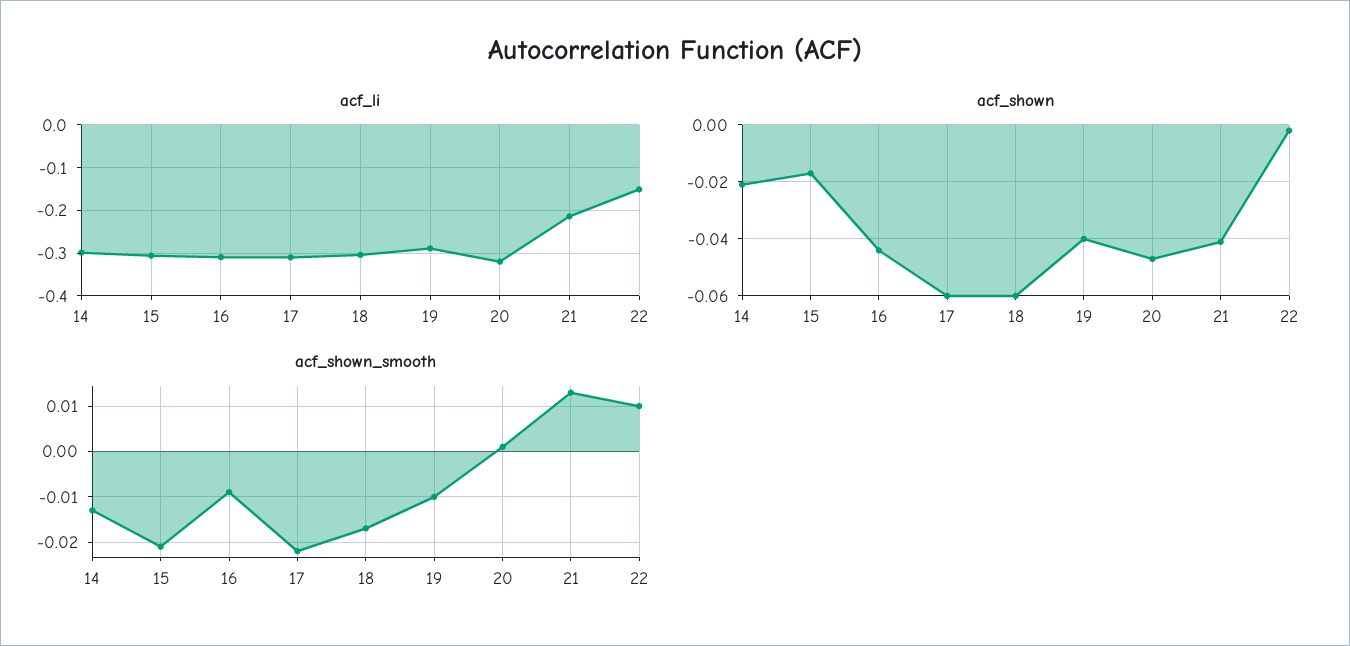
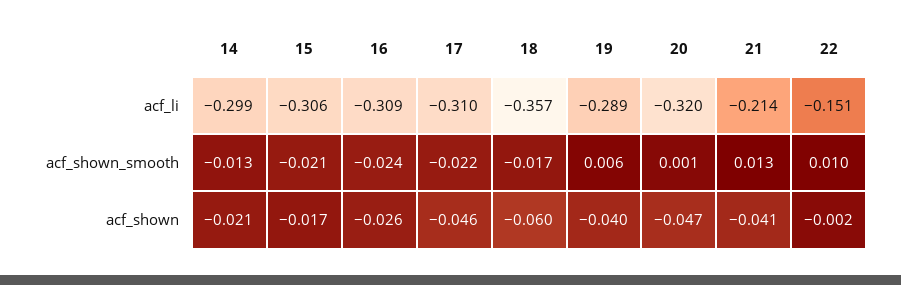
acf_li, 18: -0.3 -> -0.357
acf_shown, 16: -0.045 -> -0.026
acf_shown, 17: -0.06 -> -0.046
acf_shown_smooth, 16: -0.01 -> -0.024
acf_shown_smooth, 19: -0.01 -> 0.006

